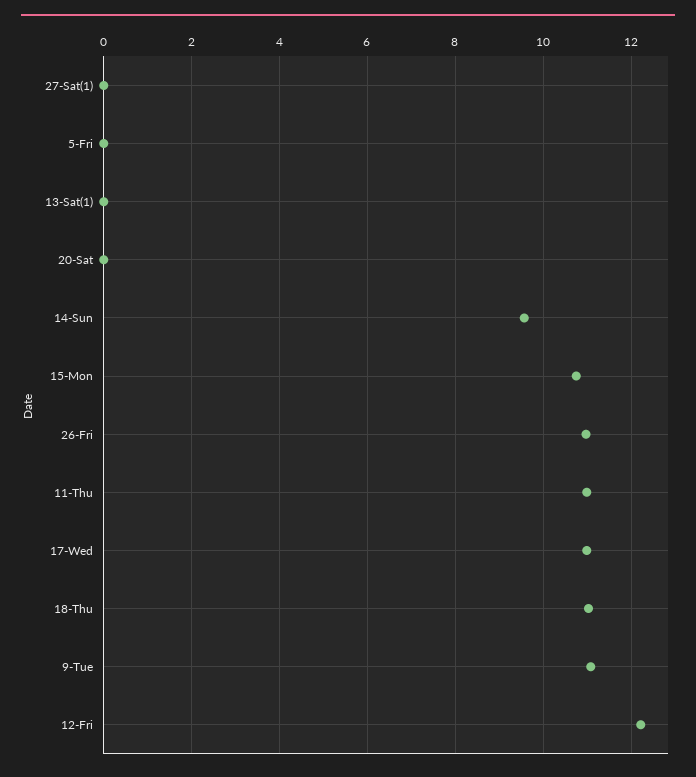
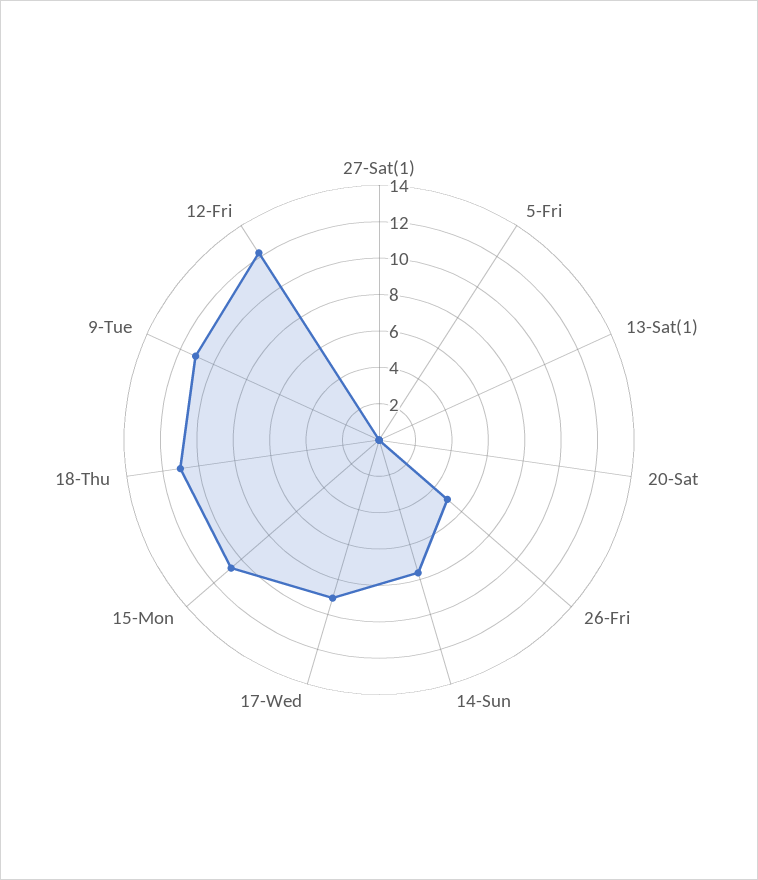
14-Sun: 9.6 -> 7.5
26-Fri: 11 -> 5
11-Thu: 11 -> none
17-Wed: 11 -> 9

